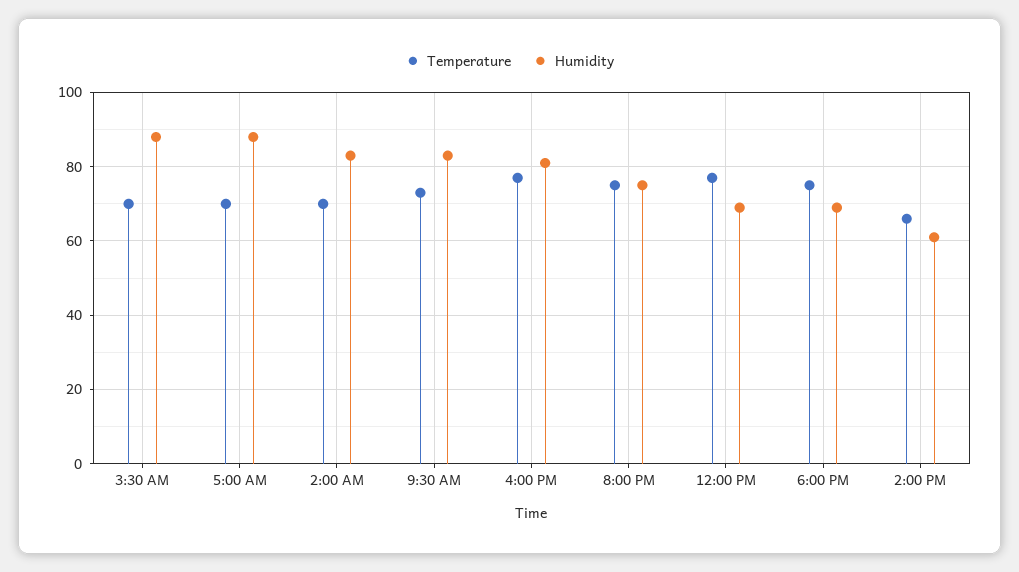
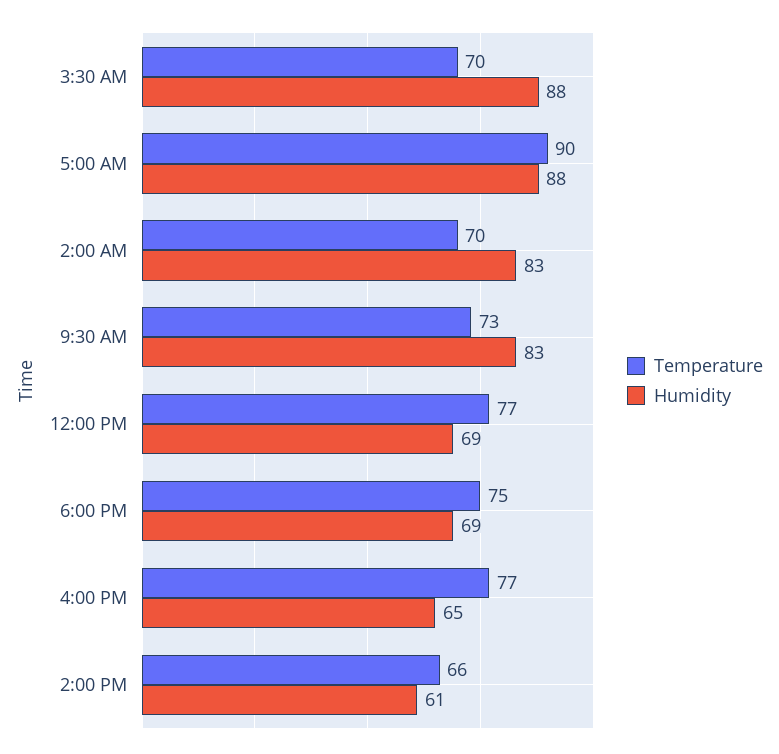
Temperature, 5:00 AM: 70 -> 90
Humidity, 4:00 PM: 80 -> 65
Temperature, 8:00 PM: 75 -> none
Humidity, 8:00 PM: 75 -> none

